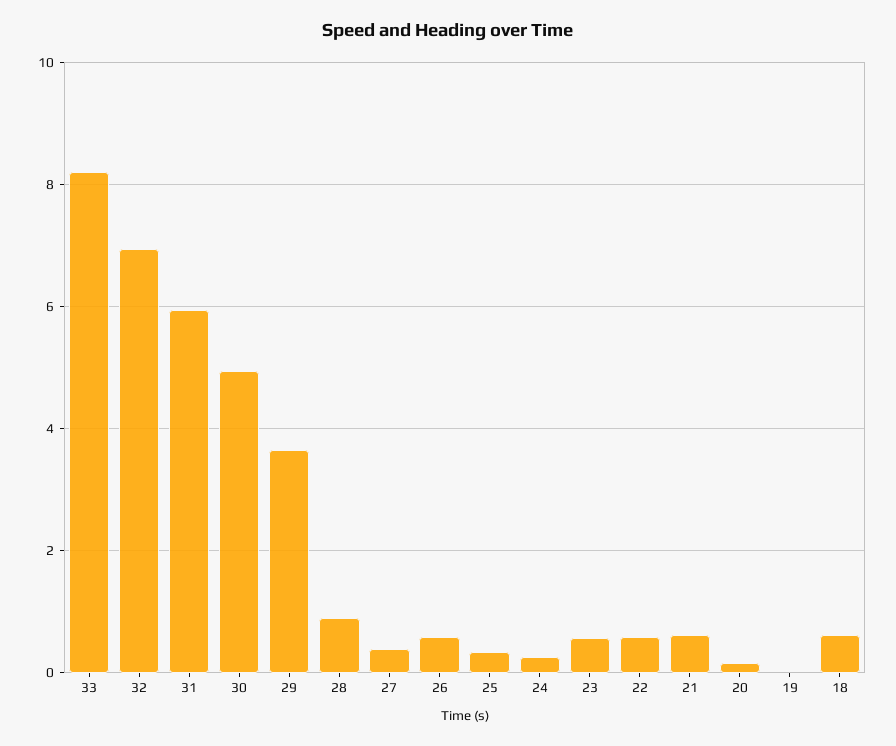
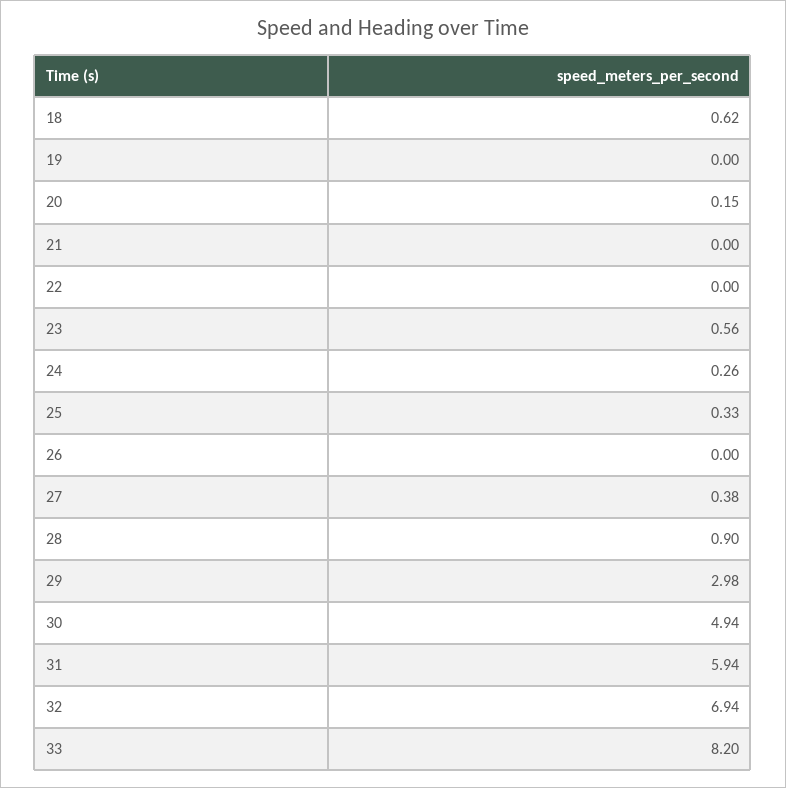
29: 3.6 -> 2.98
26: 0.6 -> 0
22: 0.6 -> 0
21: 0.6 -> 0

